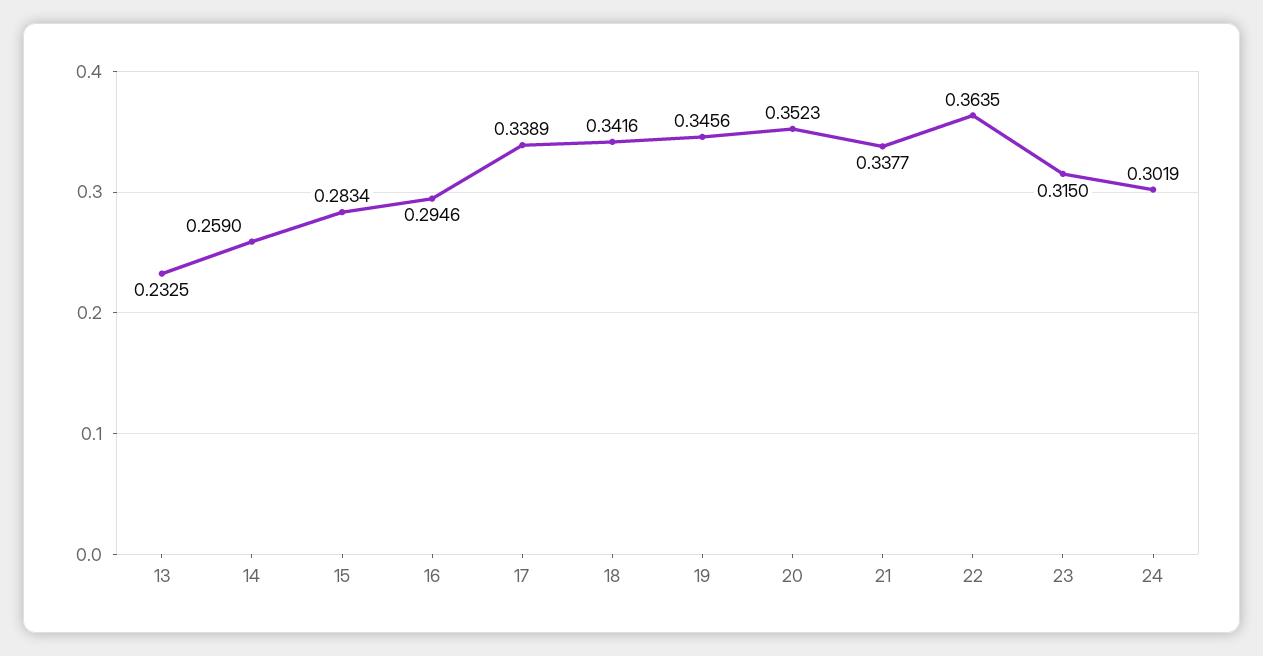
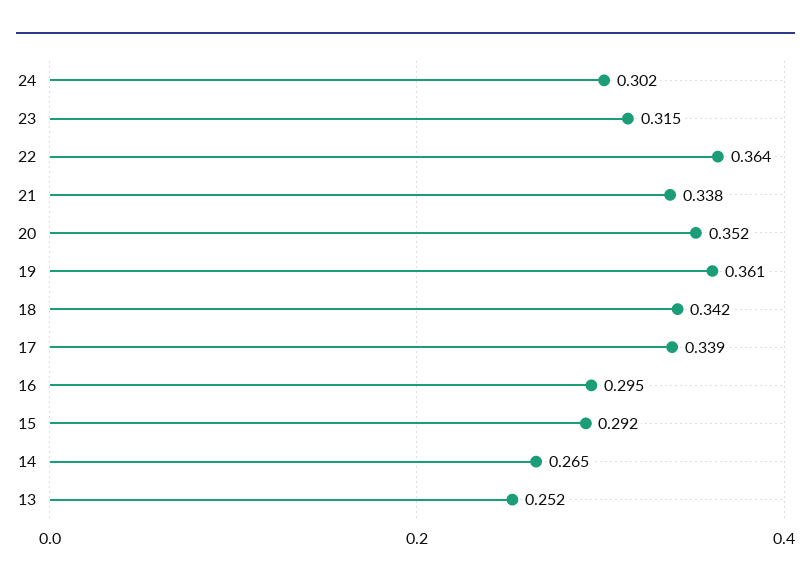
13: 0.2325 -> 0.252
14: 0.259 -> 0.265
15: 0.2834 -> 0.292
19: 0.3456 -> 0.361

